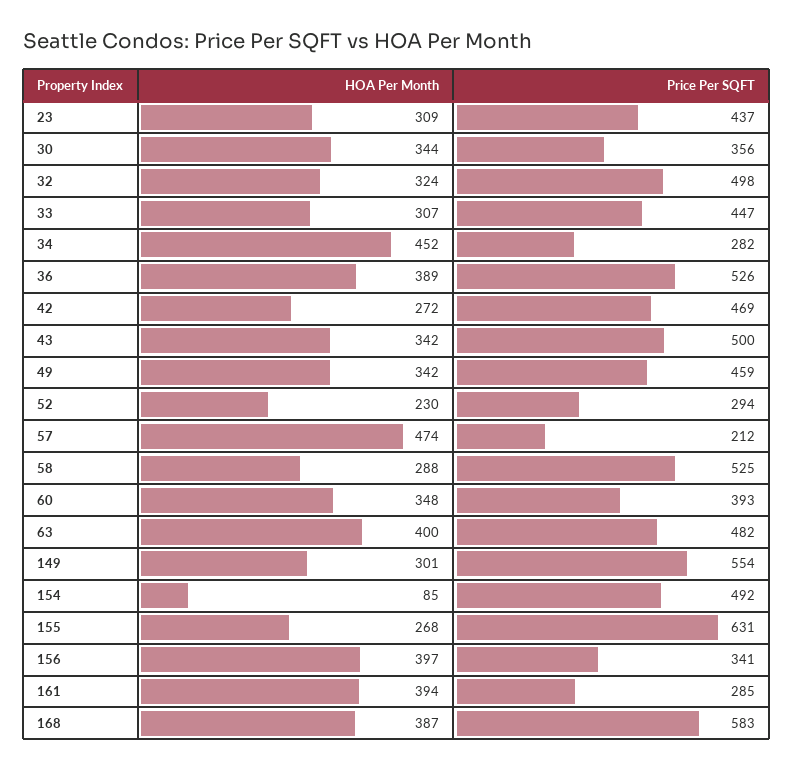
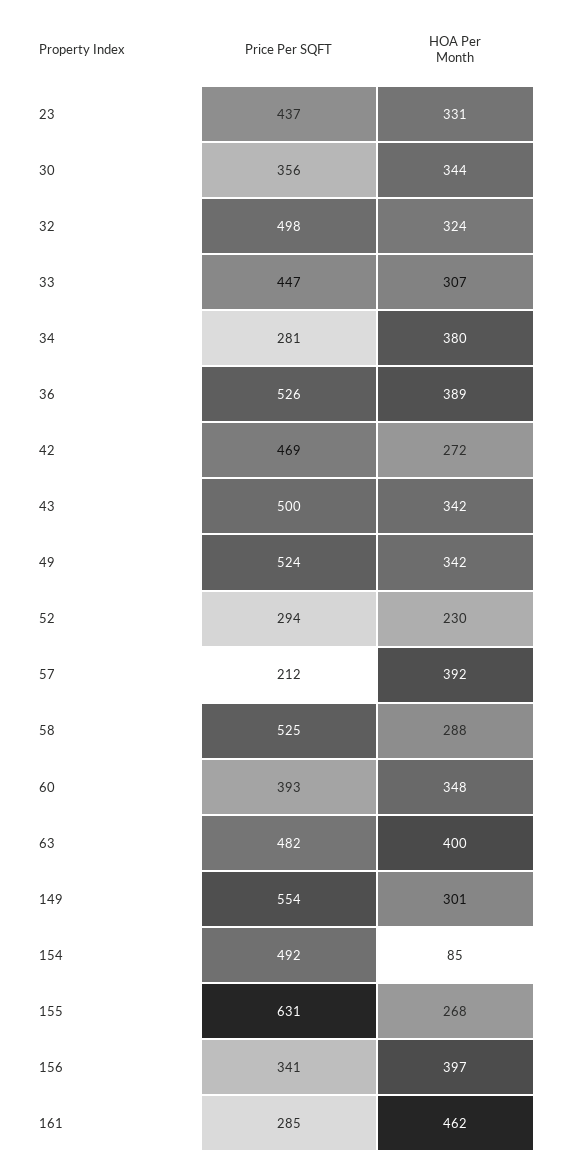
HOA Per Month, 23: 309 -> 331
HOA Per Month, 34: 452 -> 380
Price Per SQFT, 34: 282 -> 281
Price Per SQFT, 49: 459 -> 524
HOA Per Month, 57: 474 -> 392
HOA Per Month, 161: 394 -> 462
HOA Per Month, 168: 387 -> none
Price Per SQFT, 168: 583 -> none

